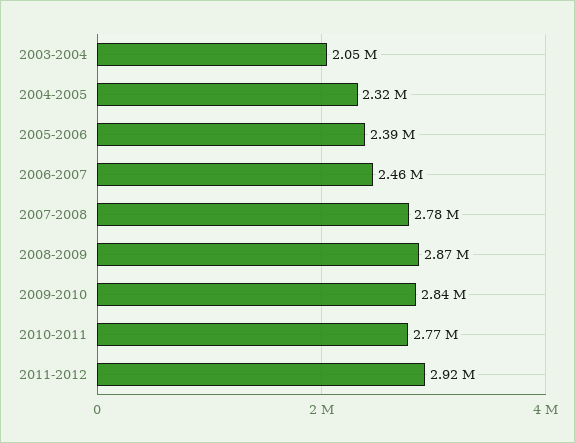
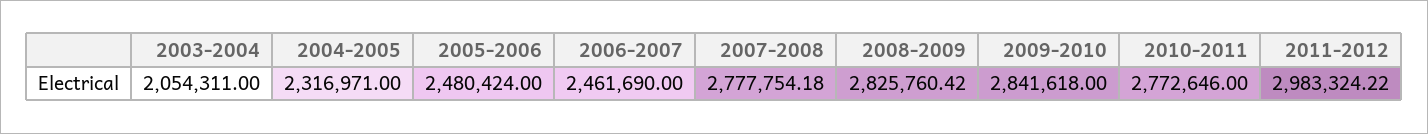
2005-2006: 2390000 -> 2480424
2008-2009: 2870000 -> 2825760.42
2011-2012: 2920000 -> 2983324.22

